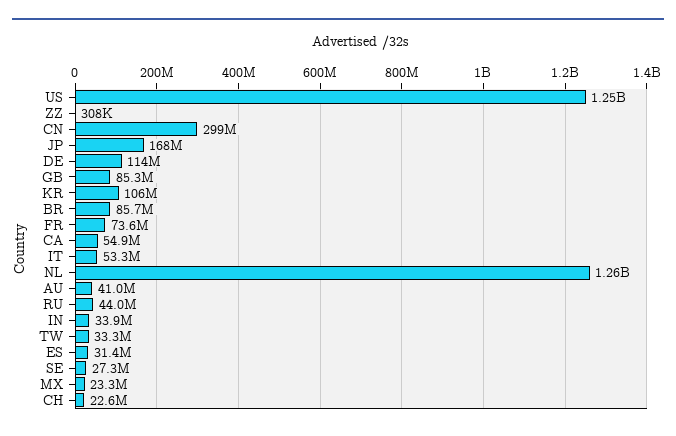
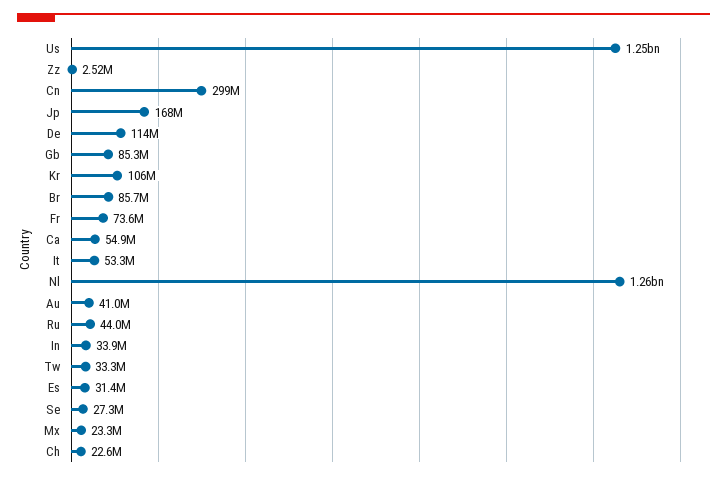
ZZ: 308000 -> 2520000

